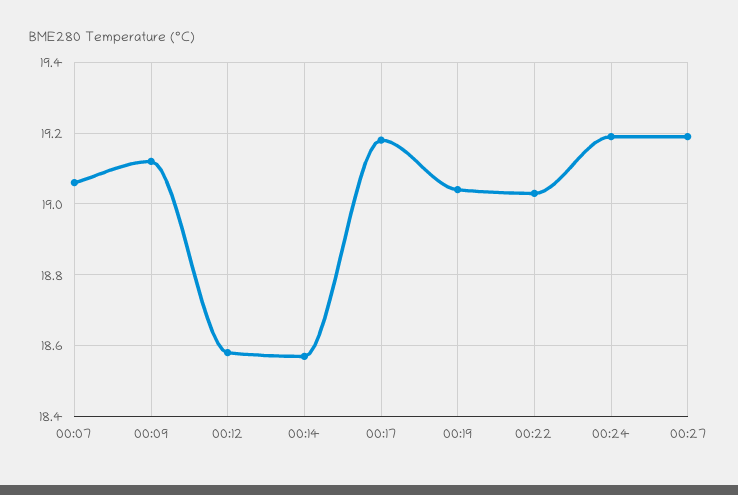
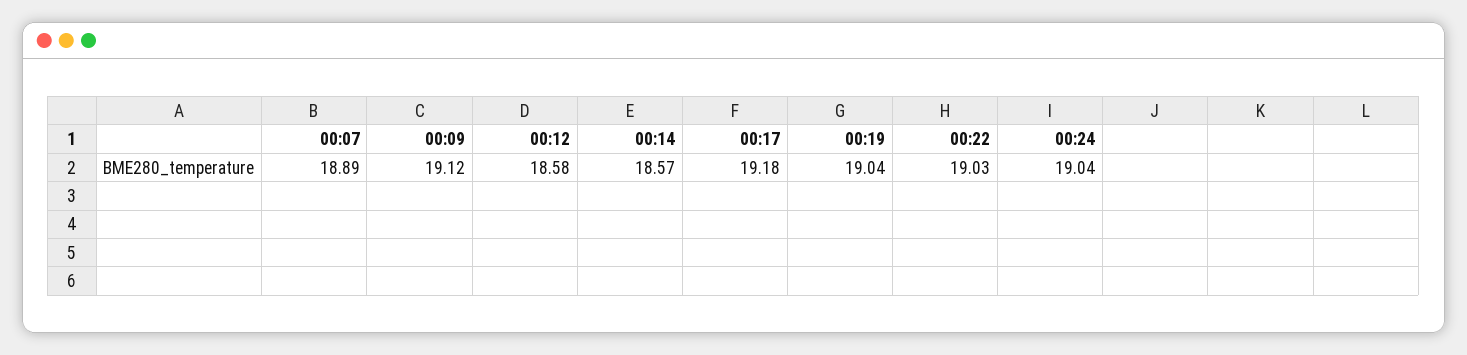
00:07: 19.05 -> 18.89
00:24: 19.2 -> 19.04
00:27: 19.2 -> none

